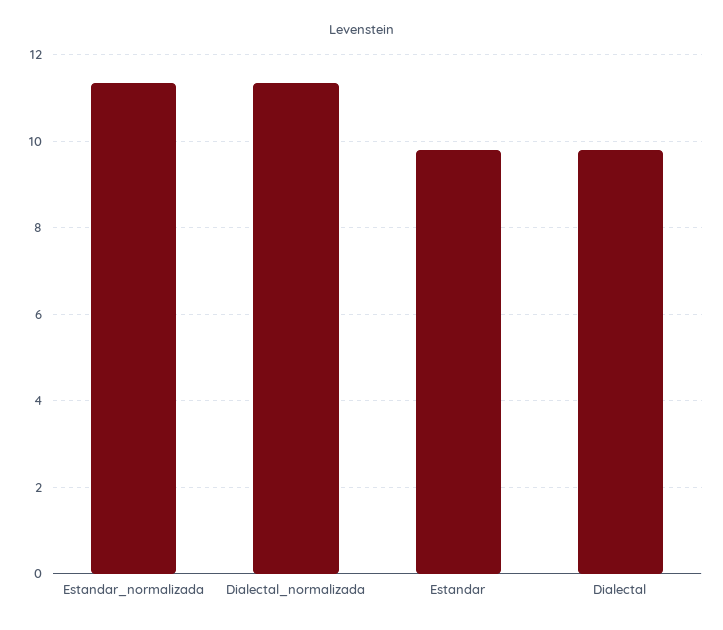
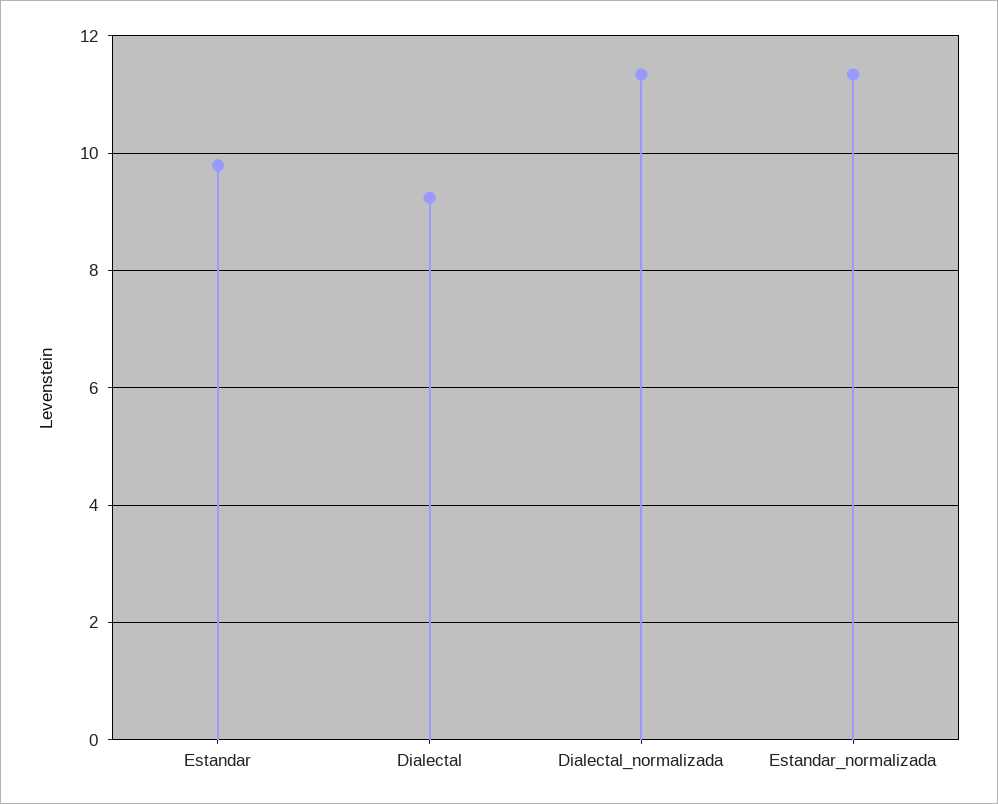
Dialectal: 9.8 -> 9.2

